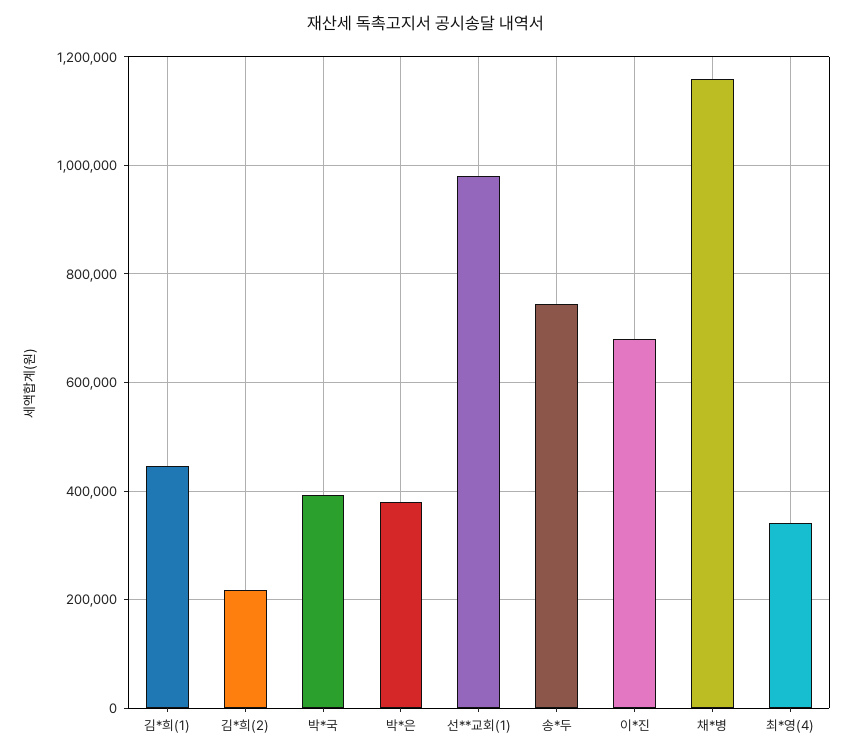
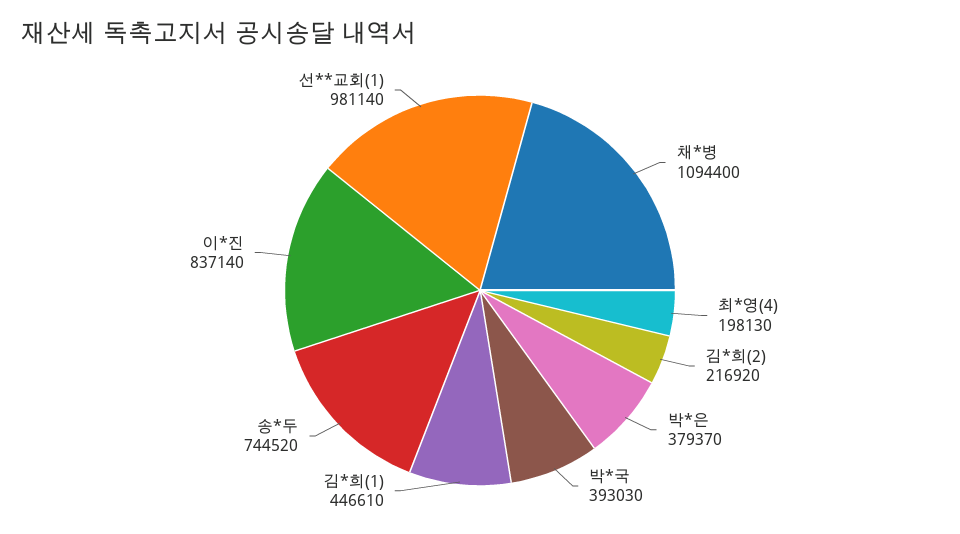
이*진: 680000 -> 837140
채*병: 1160000 -> 1094400
최*영(4): 340000 -> 198130

